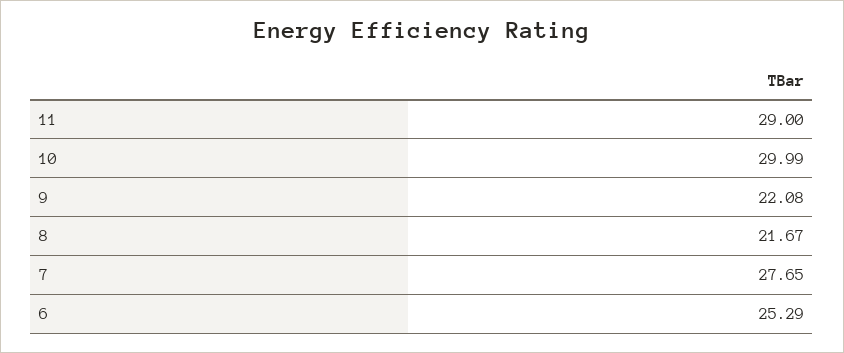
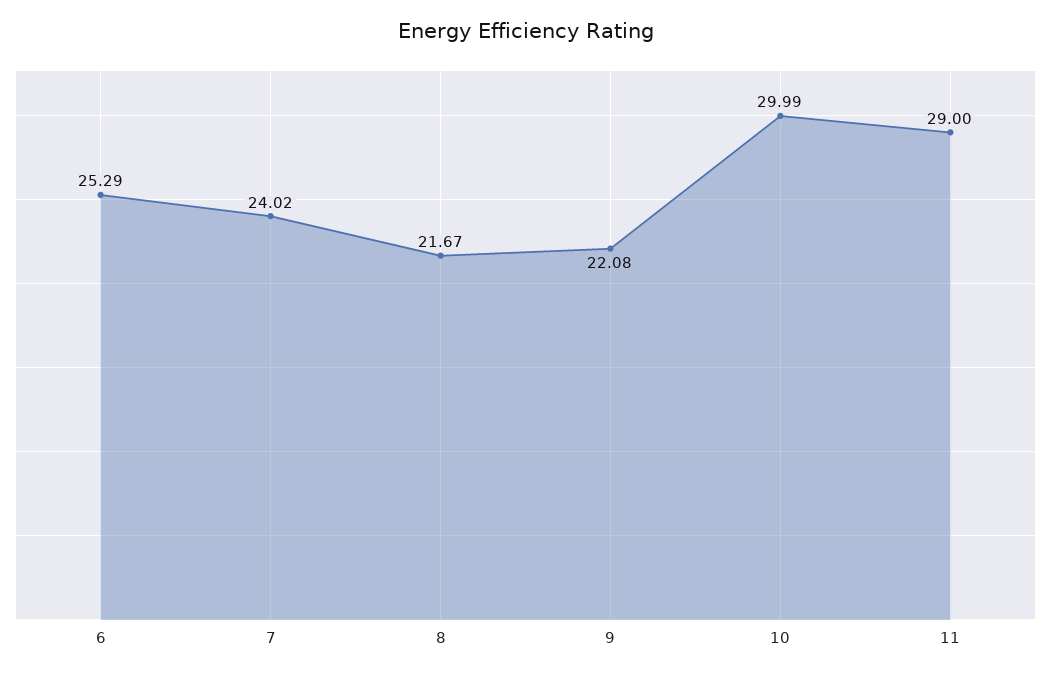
7: 27.65 -> 24.02

